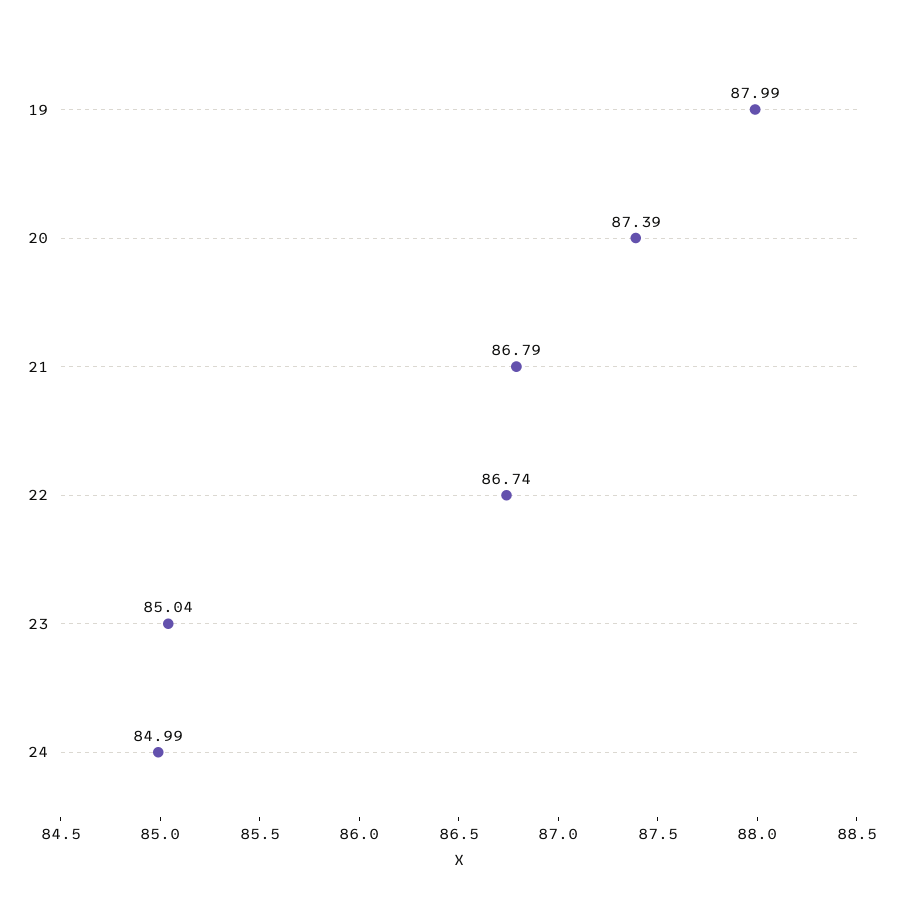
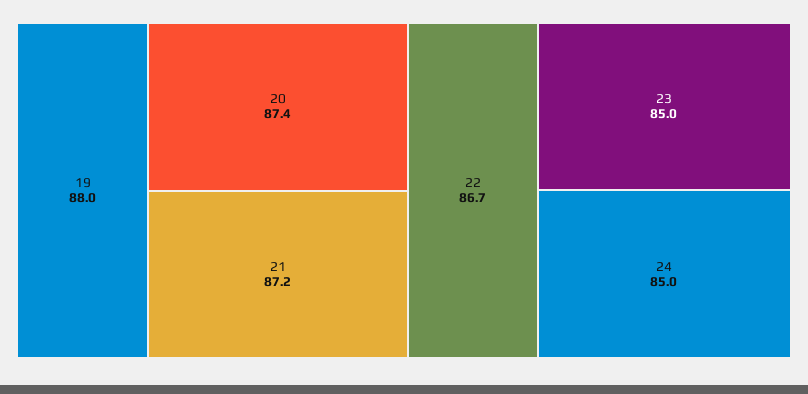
21: 86.79 -> 87.2

